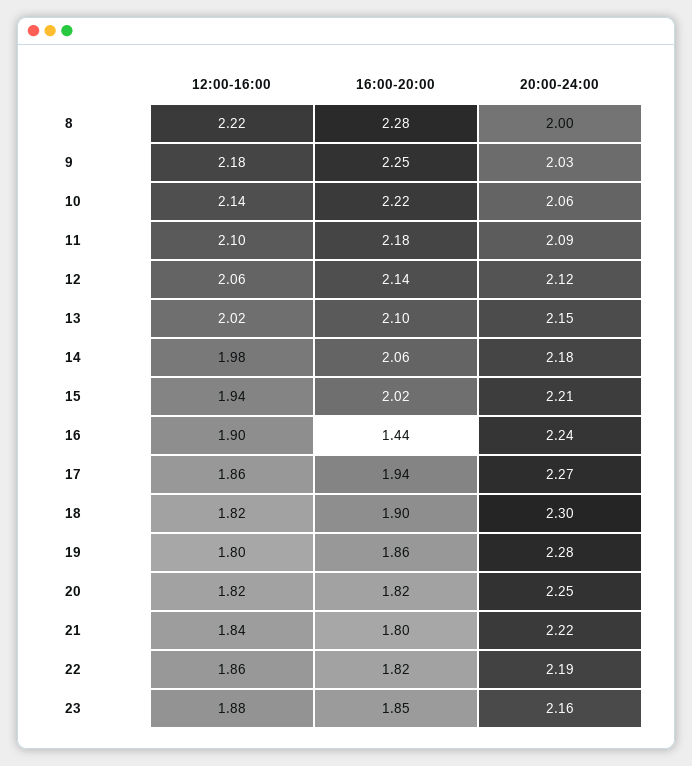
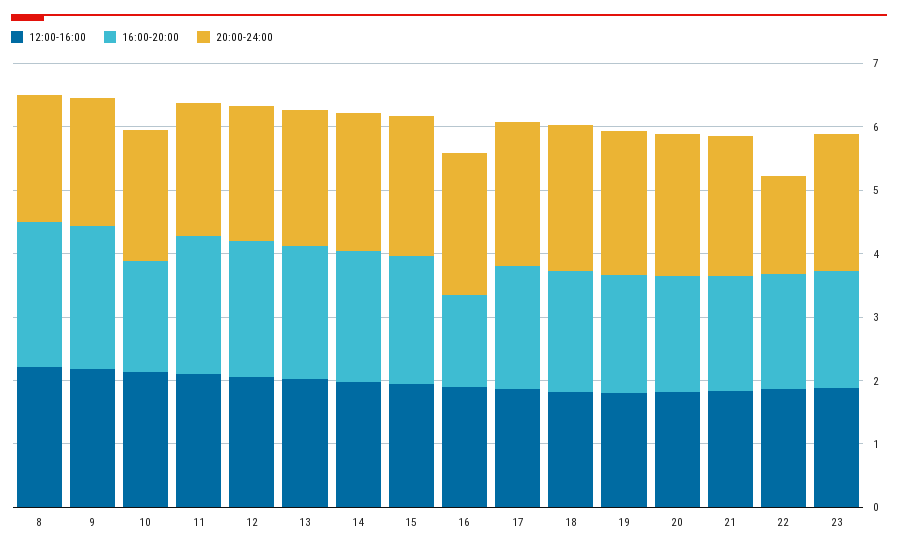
16:00-20:00, 10: 2.22 -> 1.8
20:00-24:00, 22: 2.19 -> 1.6

